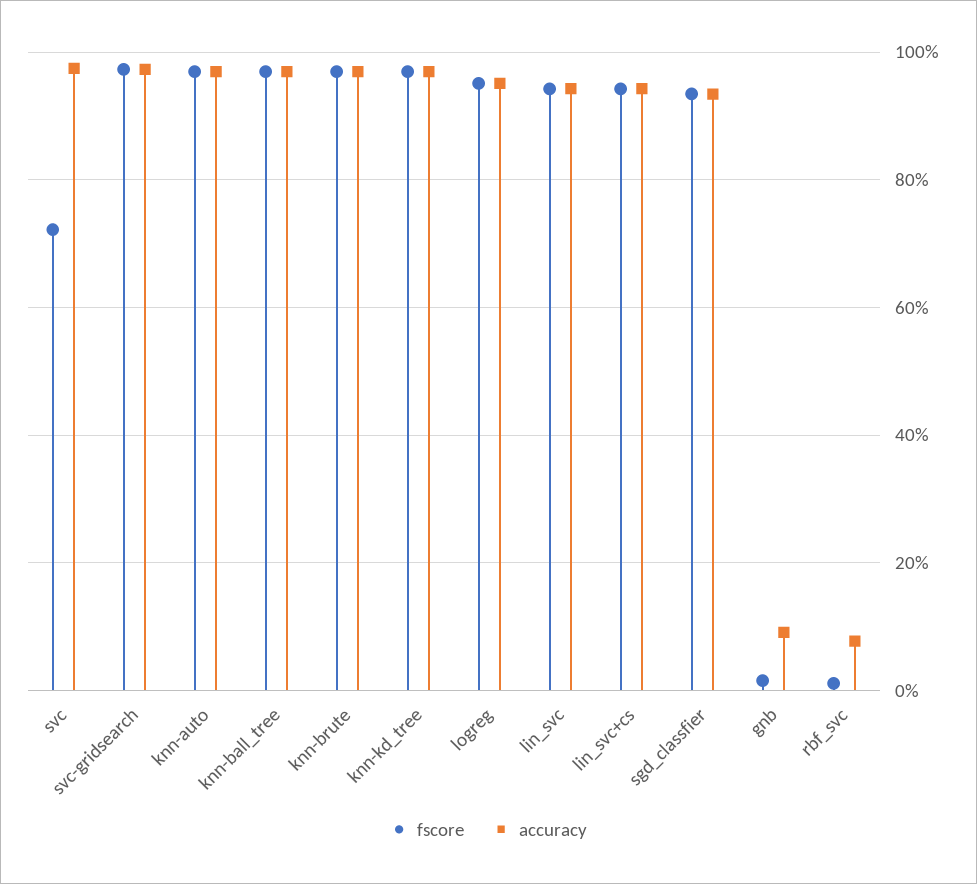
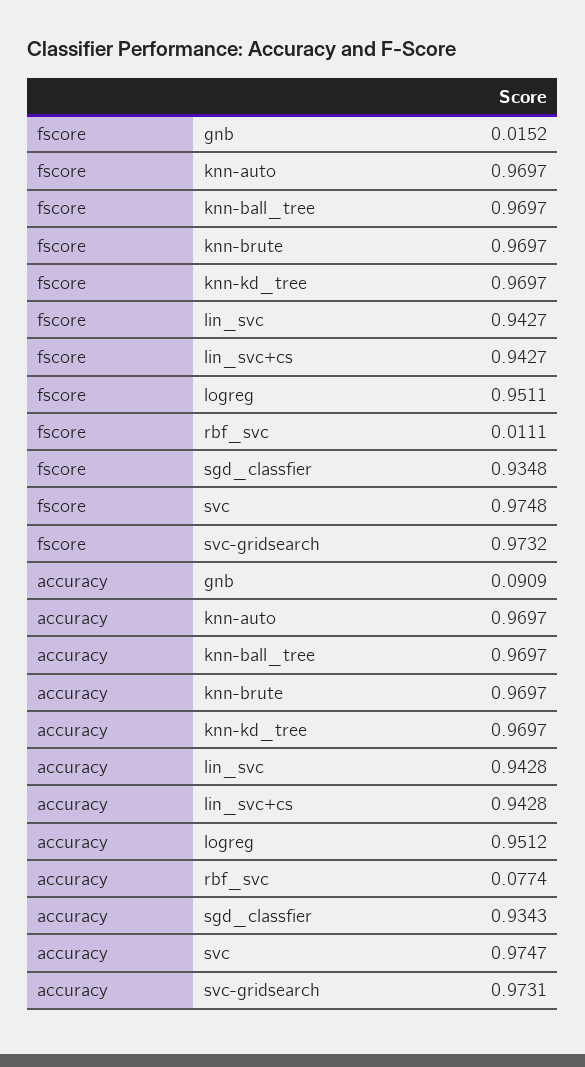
fscore, svc: 0.72 -> 0.9748

